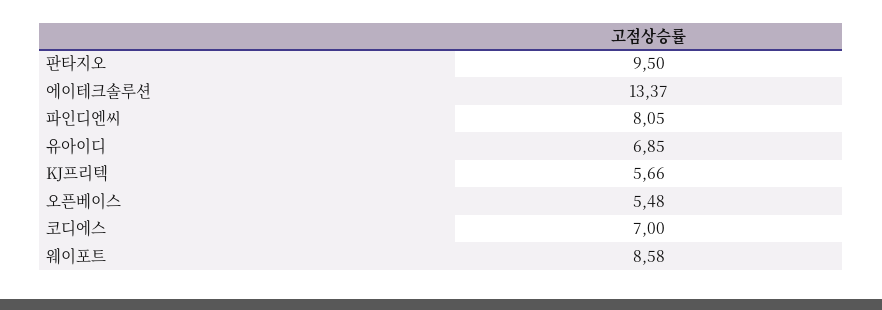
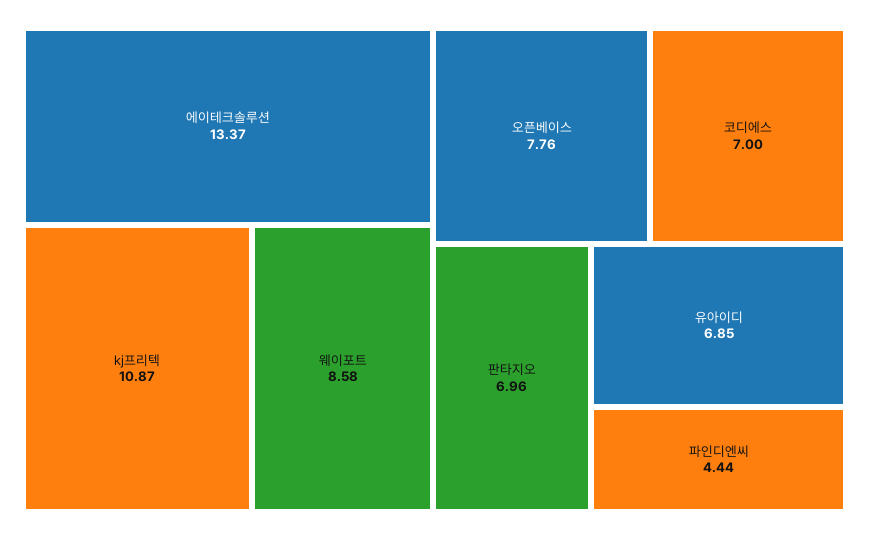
판타지오: 9.5 -> 6.96
파인디엔씨: 8.05 -> 4.44
KJ프리텍: 5.66 -> 10.87
오픈베이스: 5.48 -> 7.76

